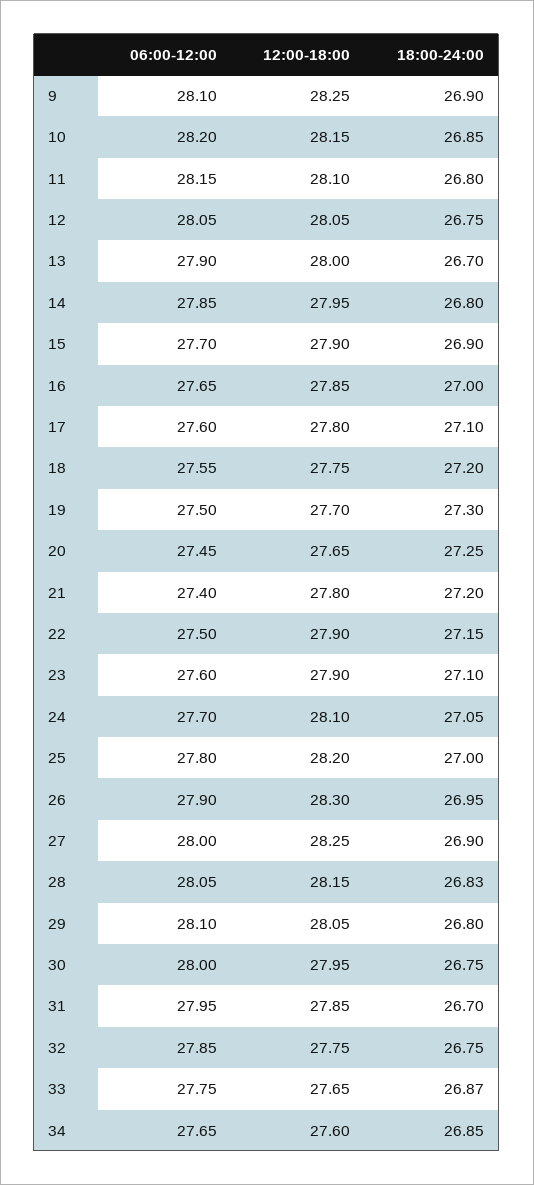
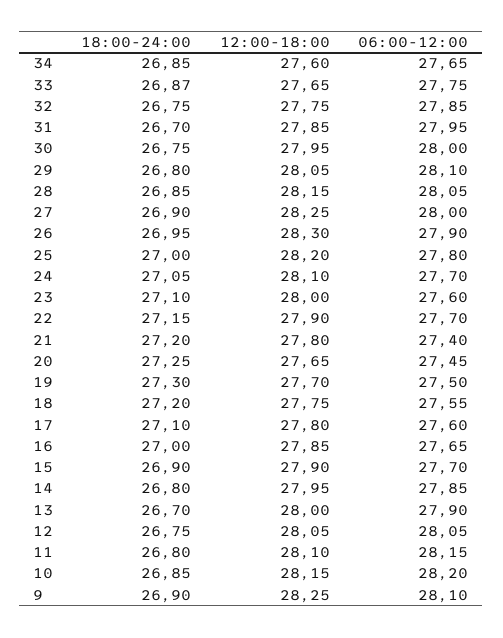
06:00-12:00, 22: 27.5 -> 27.7
12:00-18:00, 23: 27.9 -> 28
18:00-24:00, 28: 26.83 -> 26.85

